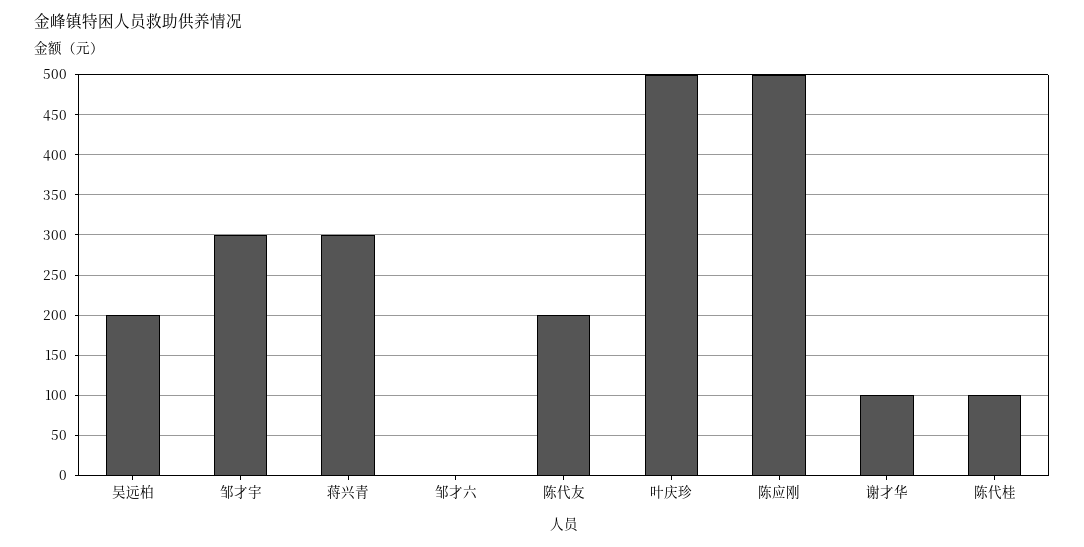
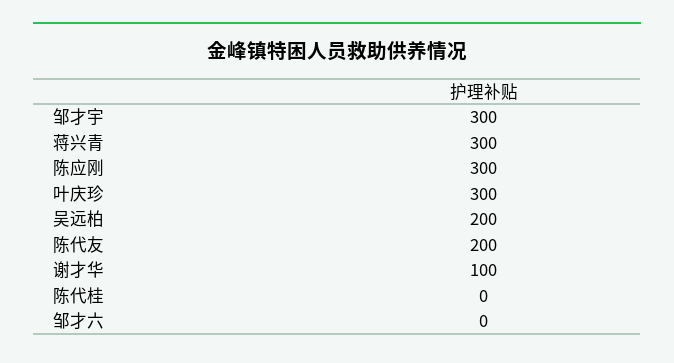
叶庆珍: 500 -> 300
陈应刚: 500 -> 300
陈代桂: 100 -> 0

